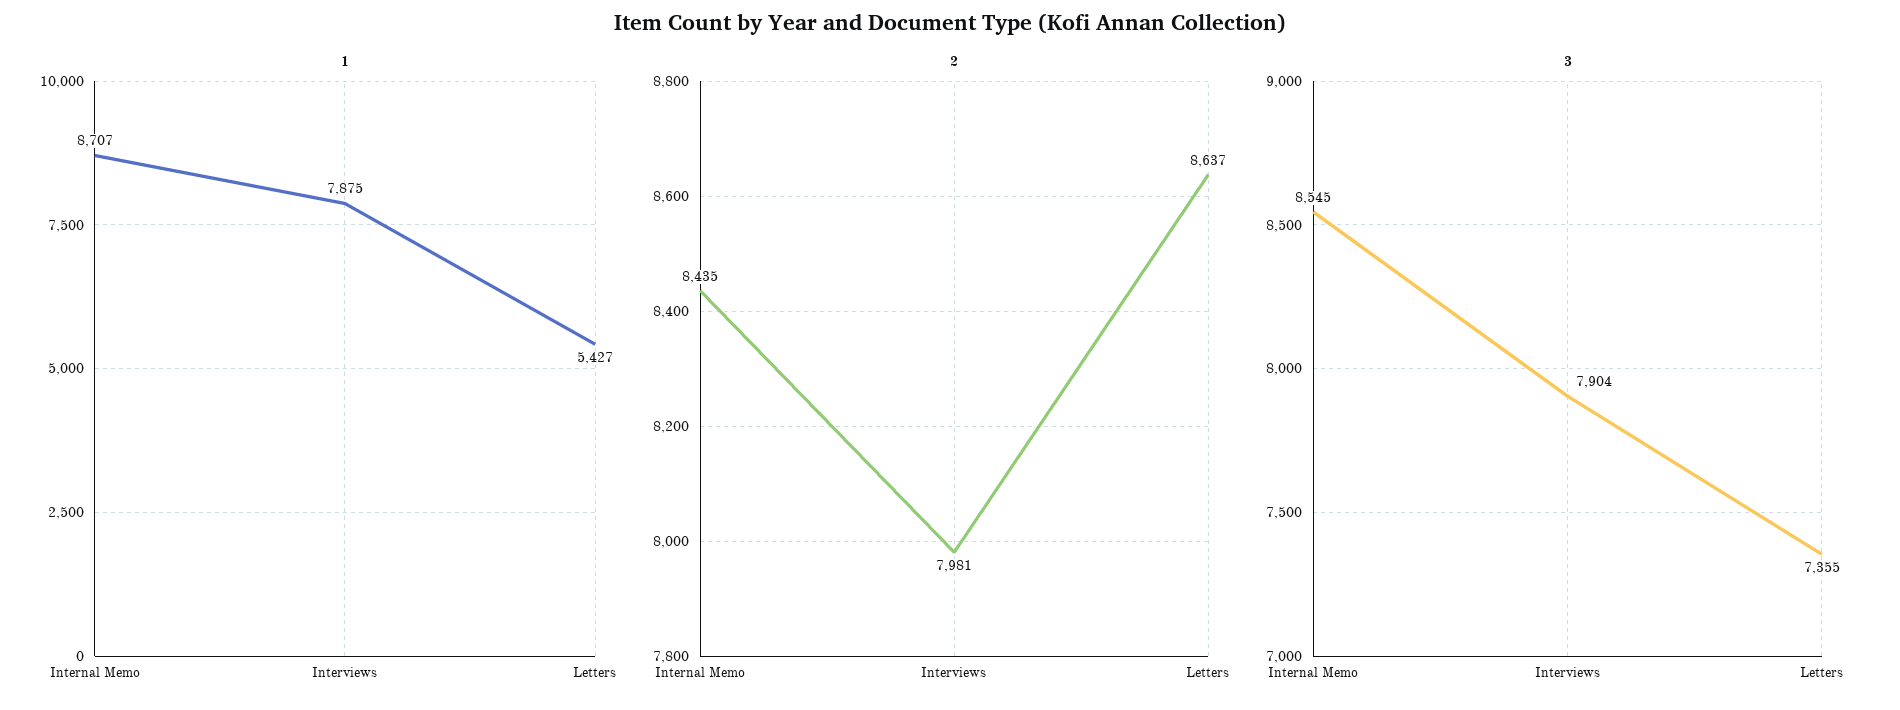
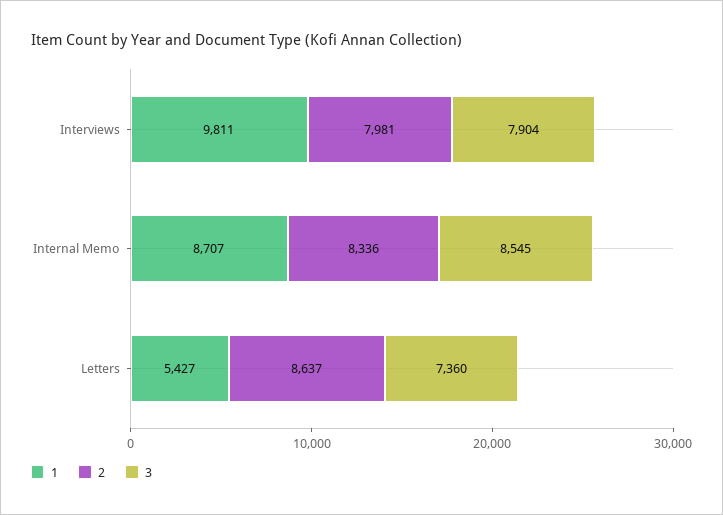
1, Interviews: 7875 -> 9811
2, Internal Memo: 8435 -> 8336
3, Letters: 7355 -> 7360

